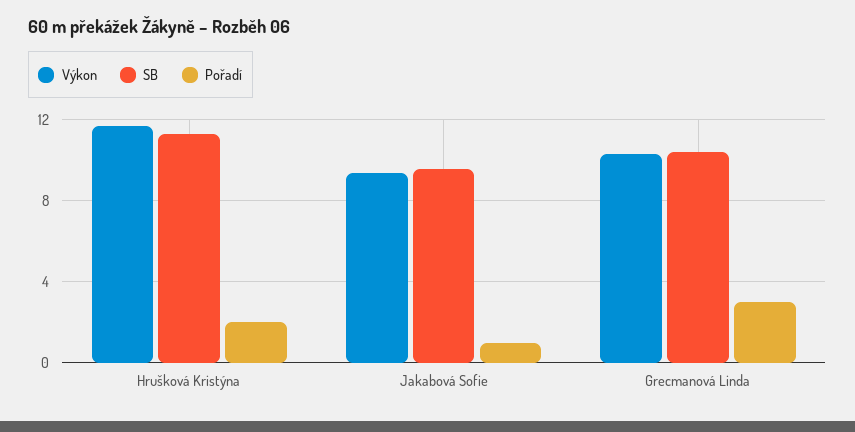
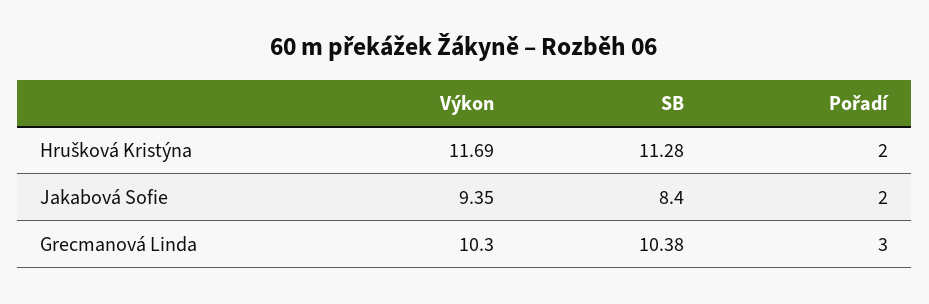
SB, Jakabová Sofie: 9.5 -> 8.4
Pořadí, Jakabová Sofie: 1 -> 2

